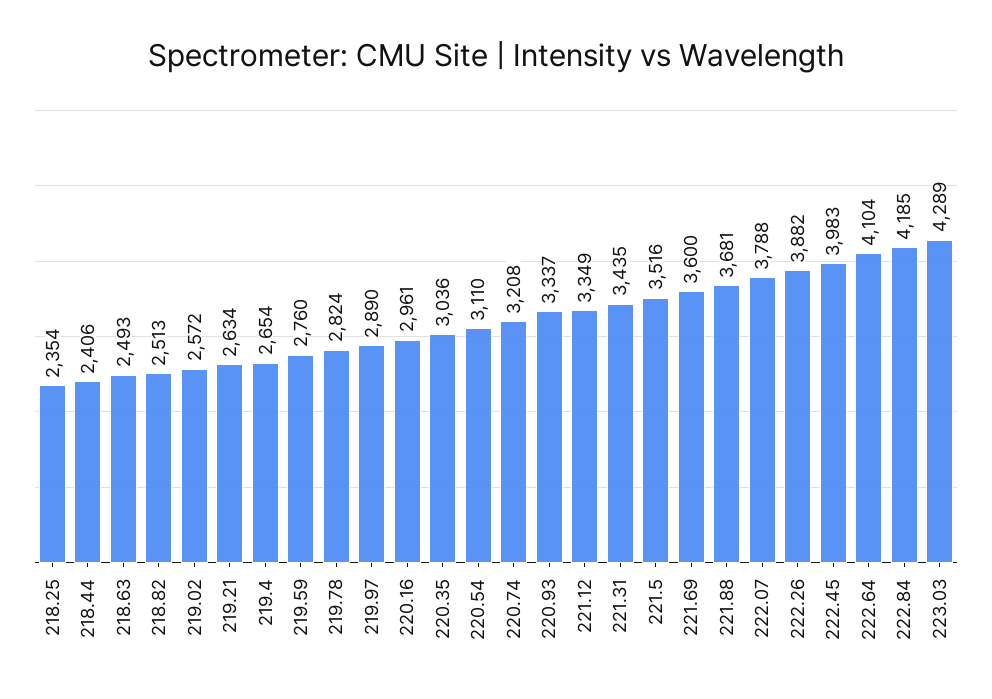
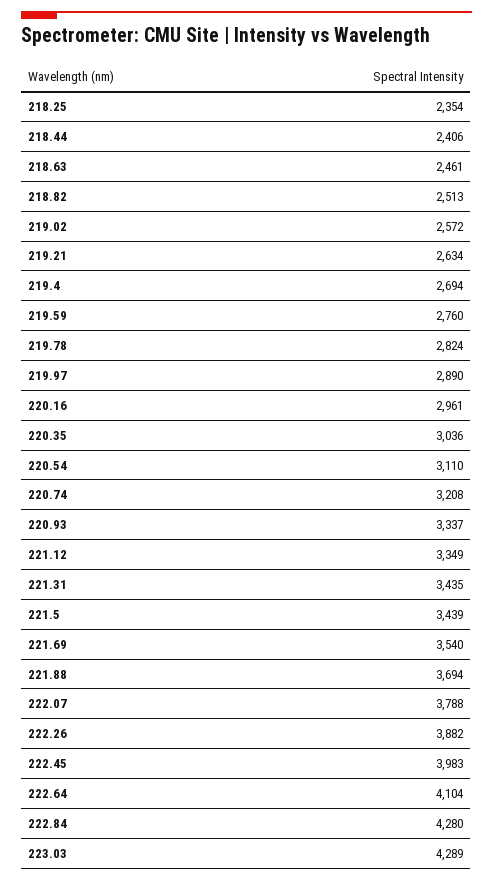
218.63: 2493 -> 2461
219.4: 2654 -> 2694
221.5: 3516 -> 3439
221.69: 3600 -> 3540
221.88: 3681 -> 3694
222.84: 4185 -> 4280

